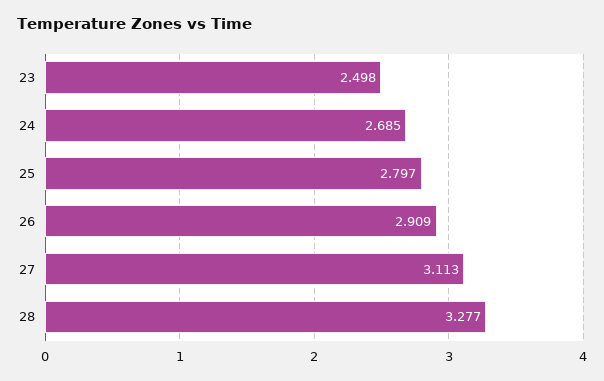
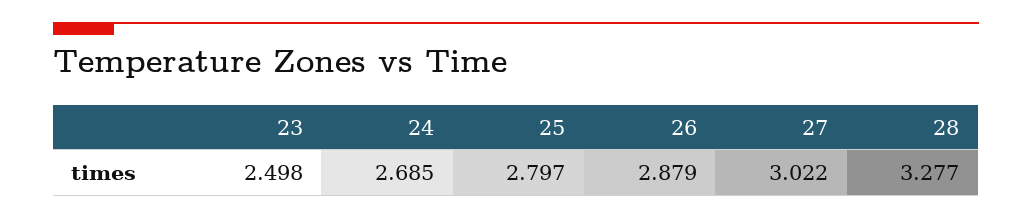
26: 2.909 -> 2.879
27: 3.113 -> 3.022

